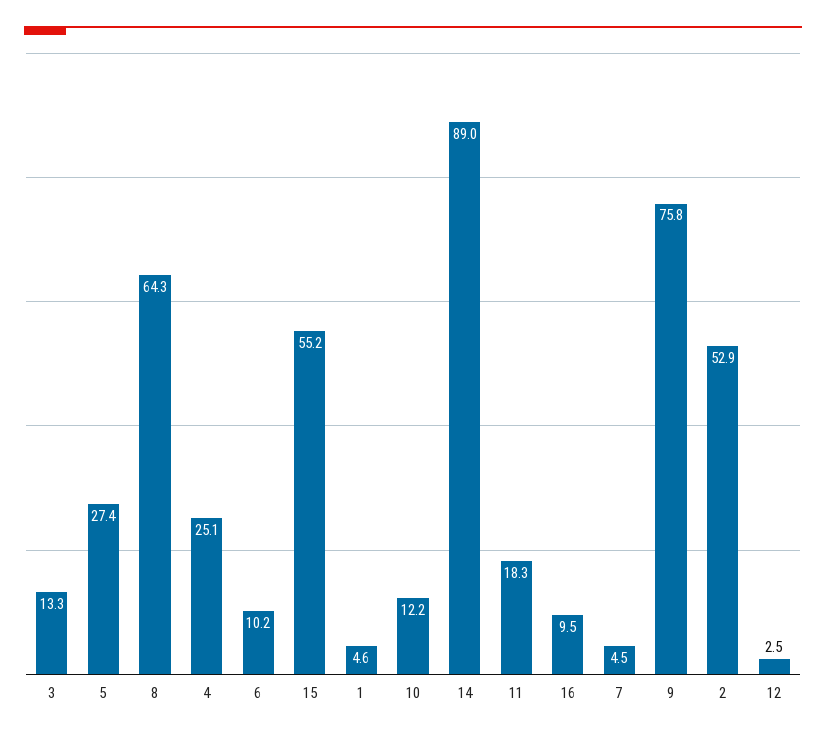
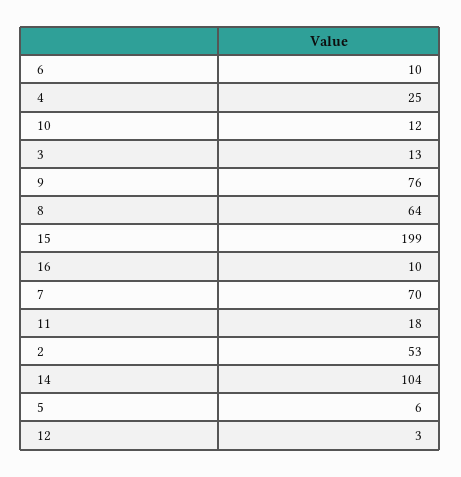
5: 27.4 -> 6
15: 55.2 -> 199
1: 4.6 -> none
14: 89 -> 104
7: 4.5 -> 70

